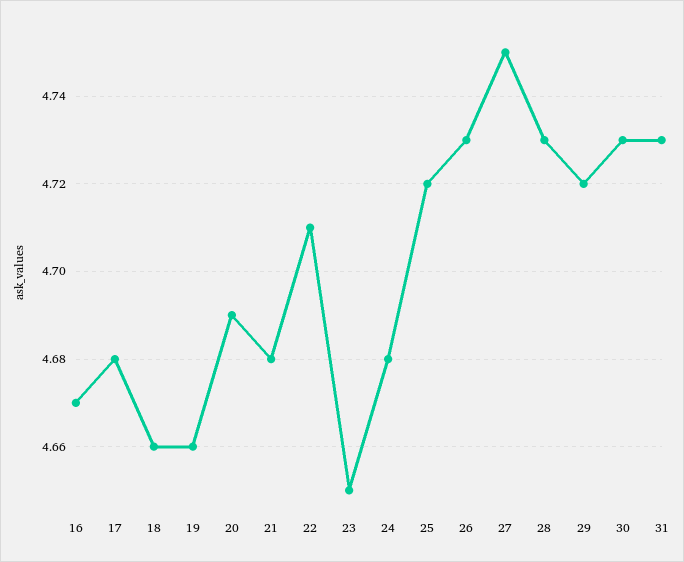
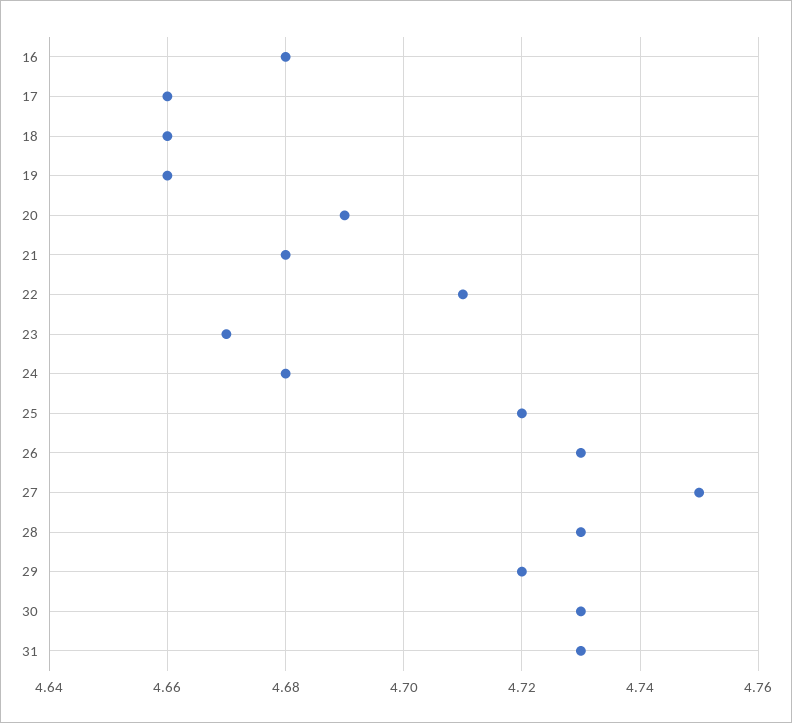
16: 4.67 -> 4.68
17: 4.68 -> 4.66
23: 4.65 -> 4.67

